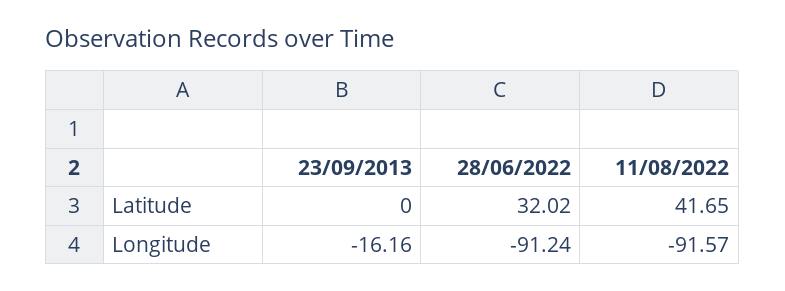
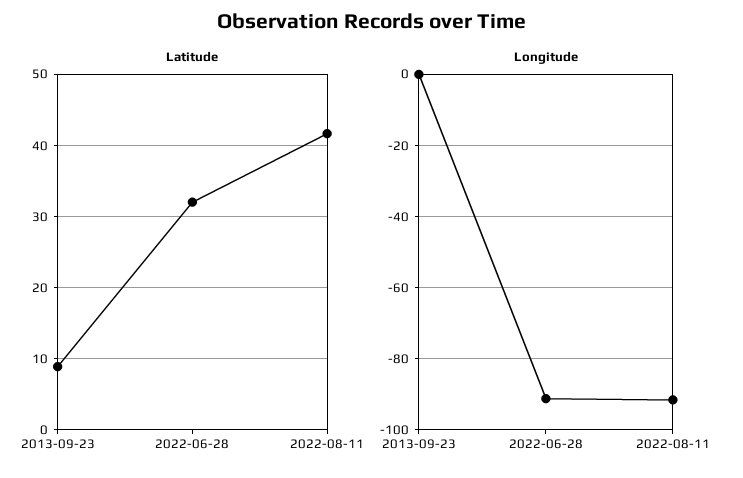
Latitude, 23/09/2013: 0 -> 9
Longitude, 23/09/2013: -16.16 -> 0

